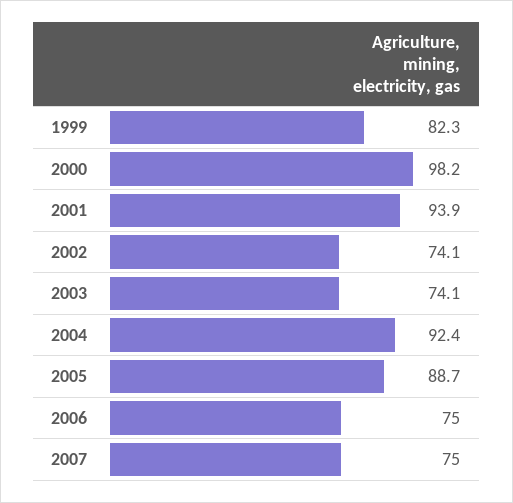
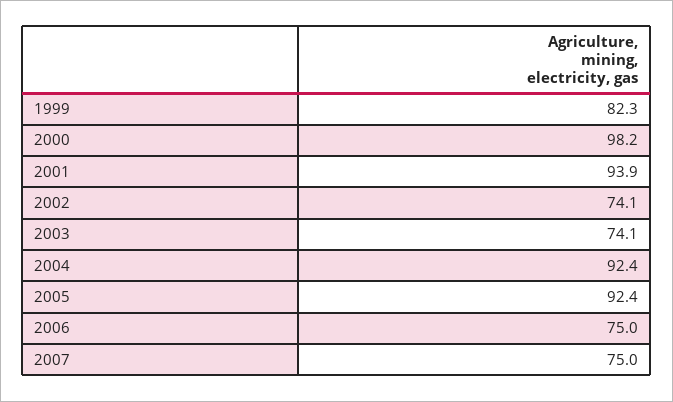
2005: 88.7 -> 92.4

